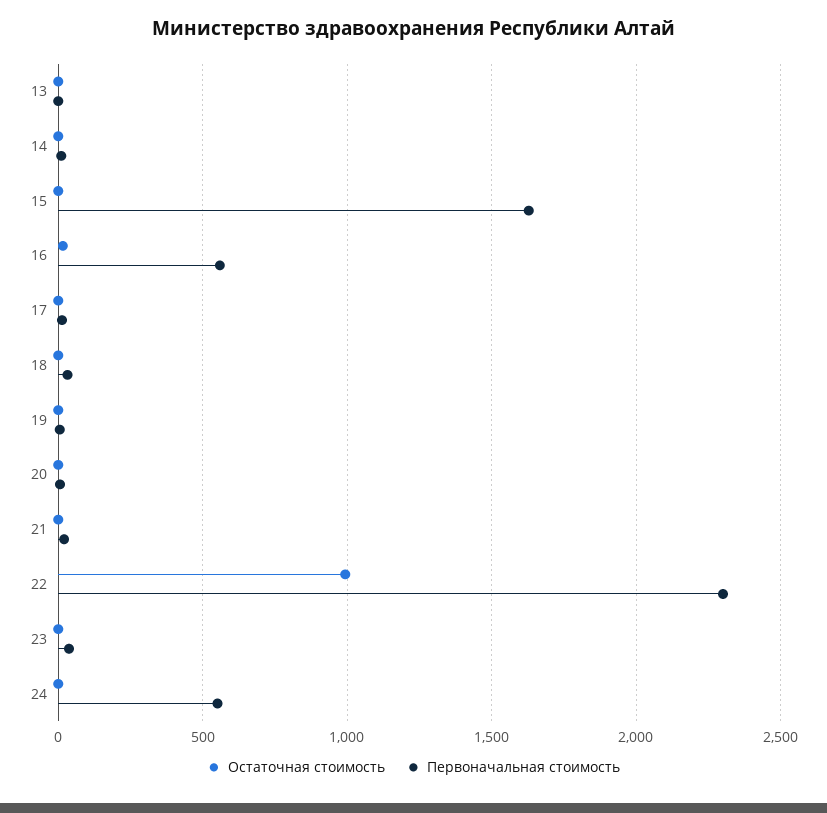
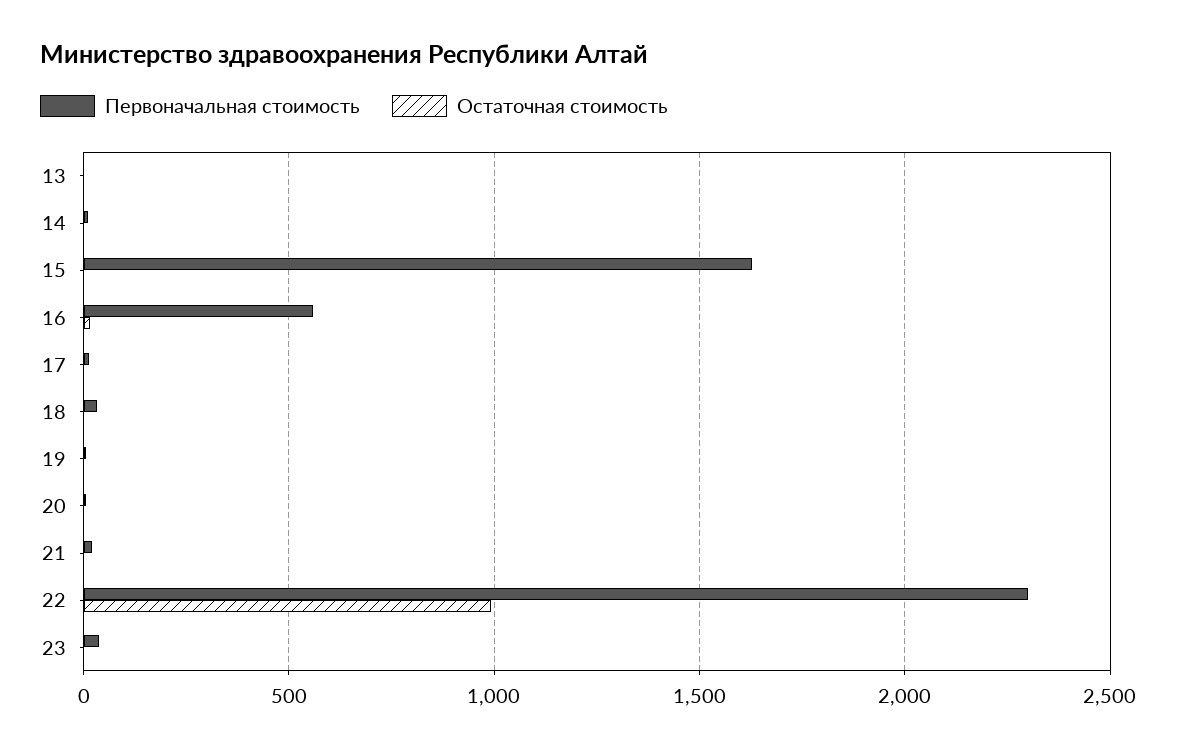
Остаточная стоимость, 24: 0 -> none
Первоначальная стоимость, 24: 550 -> none

